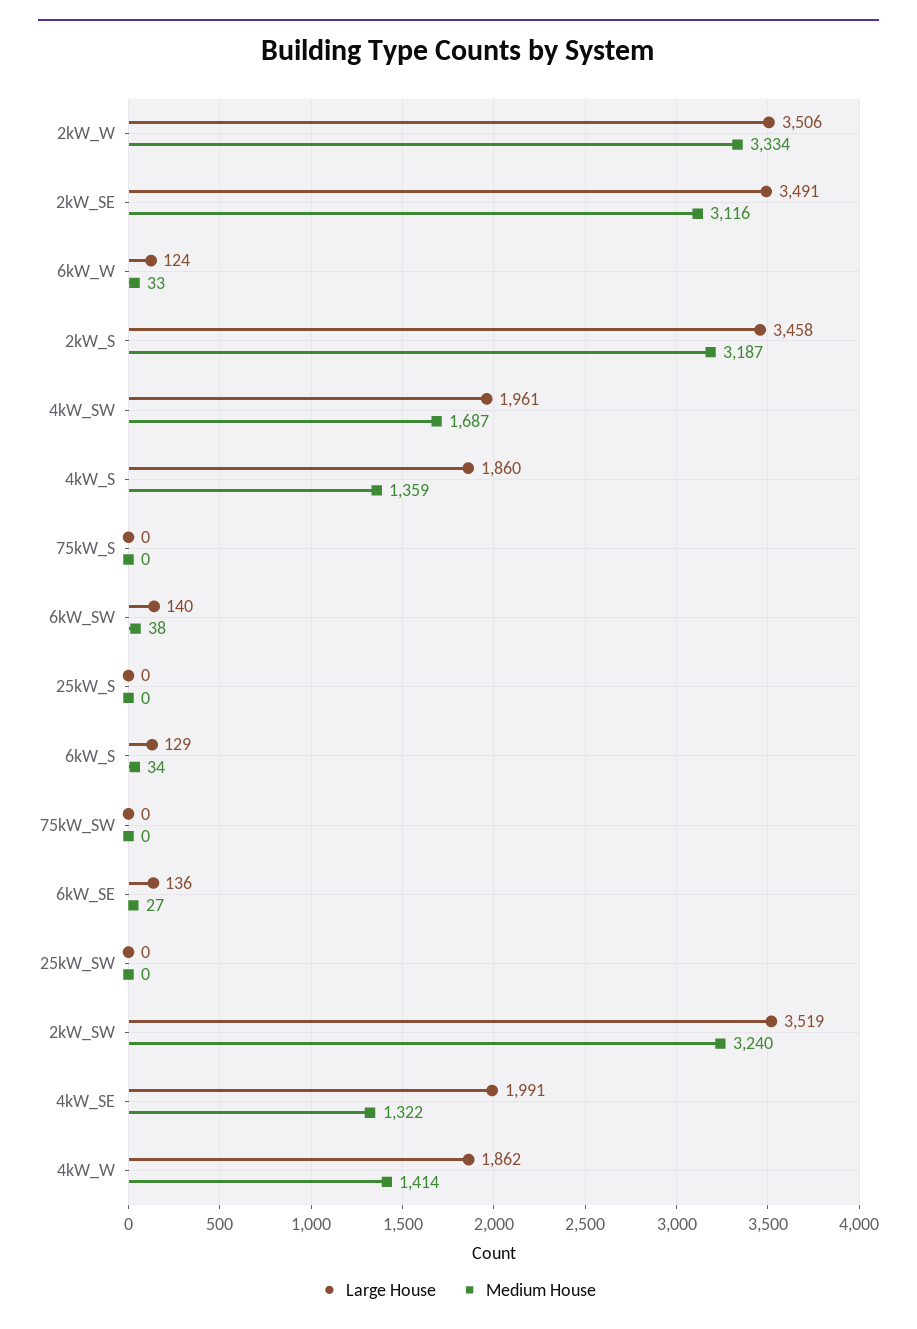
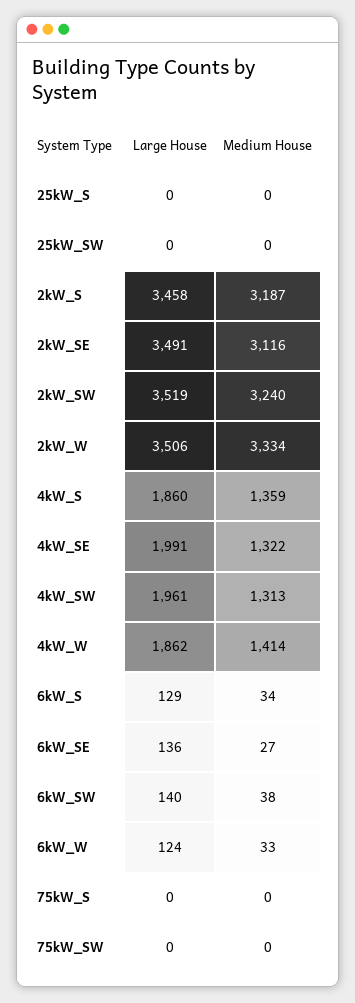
Medium House, 4kW_SW: 1687 -> 1313

